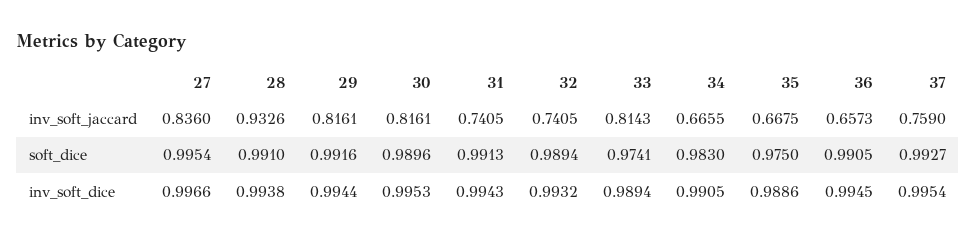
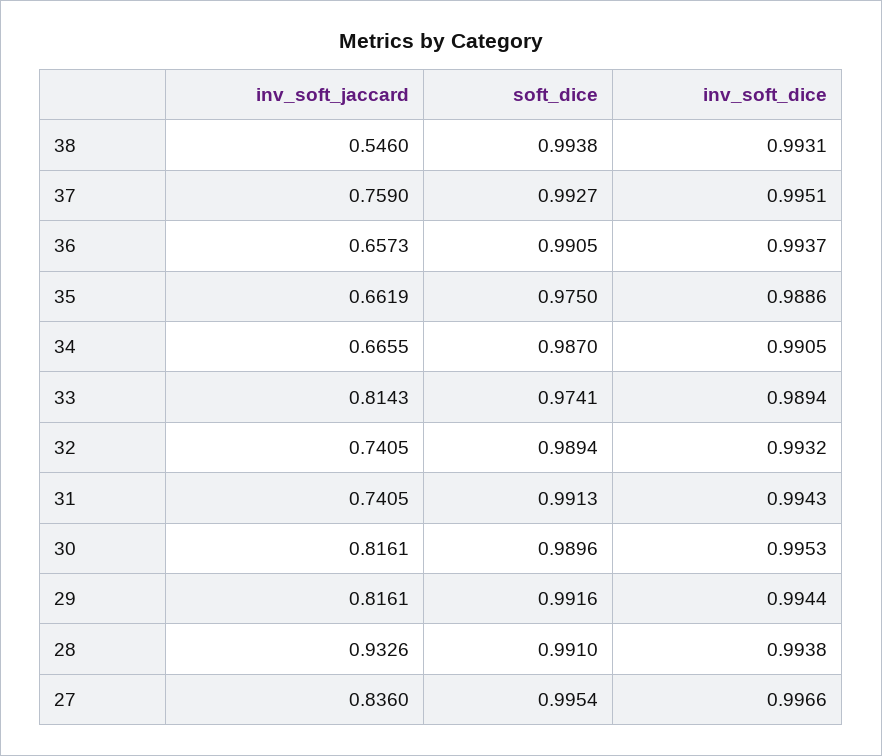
35, inv_soft_jaccard: 0.6675 -> 0.6619
34, soft_dice: 0.983 -> 0.987
36, inv_soft_dice: 0.9945 -> 0.9937
37, inv_soft_dice: 0.9954 -> 0.9951
38, inv_soft_jaccard: none -> 0.546
38, soft_dice: none -> 0.9938
38, inv_soft_dice: none -> 0.9931

